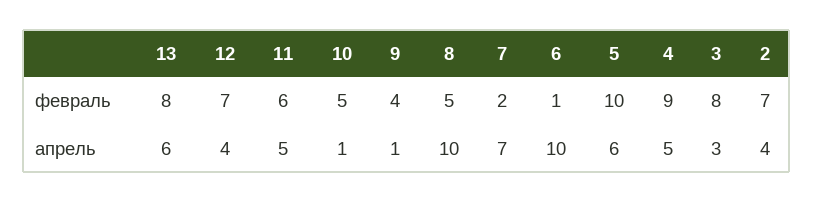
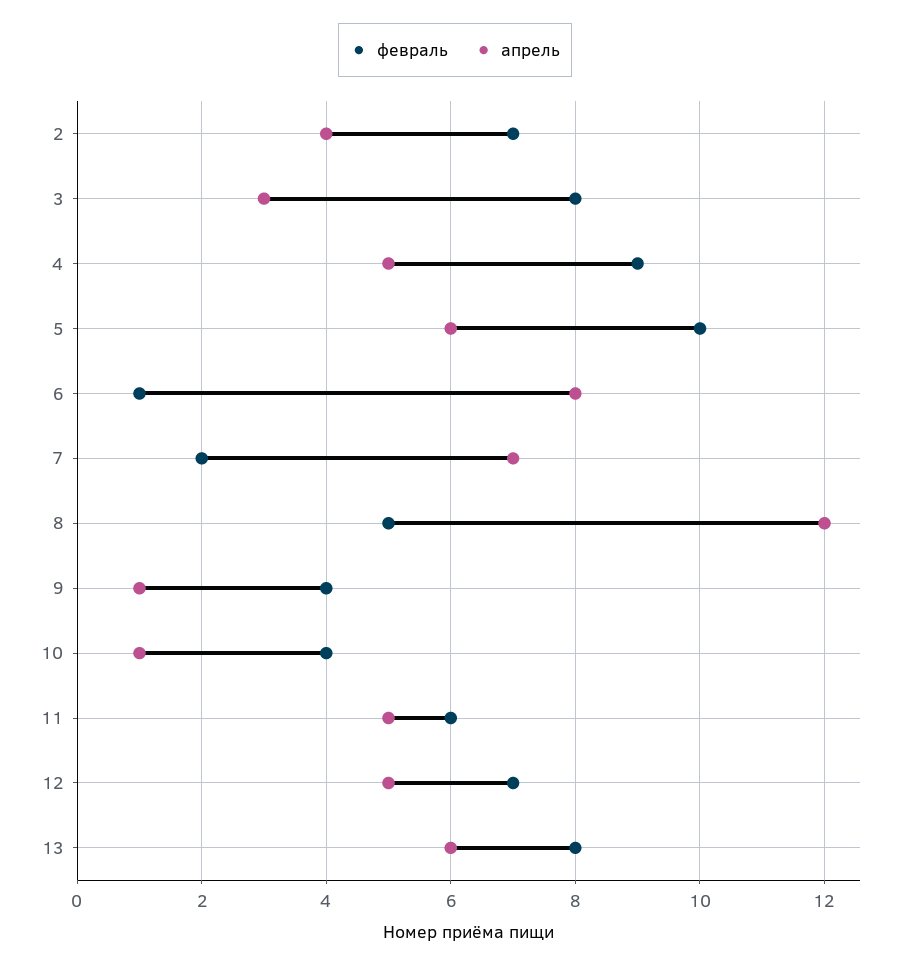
февраль, 10: 5 -> 4
апрель, 12: 4 -> 5
апрель, 8: 10 -> 12
апрель, 6: 10 -> 8

